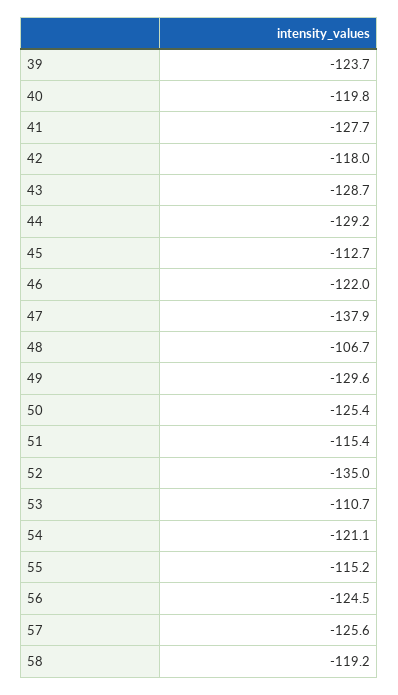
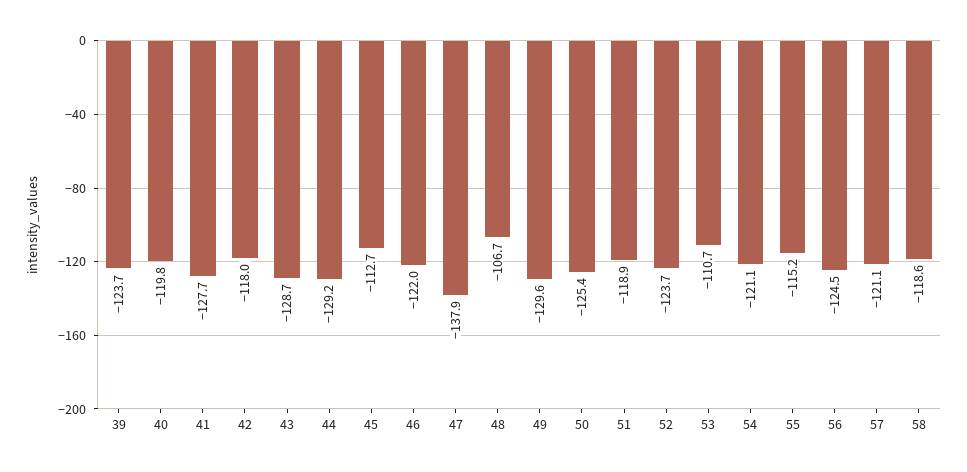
51: -115.4 -> -118.9
52: -135 -> -123.7
57: -125.6 -> -121.1
58: -119.2 -> -118.6

